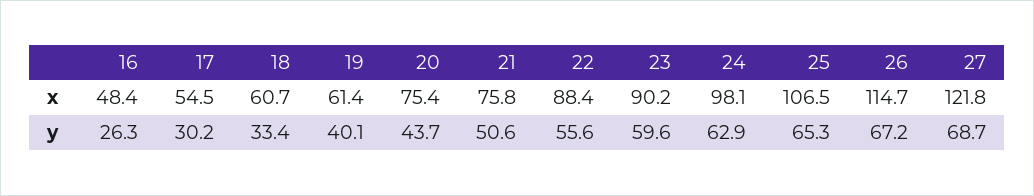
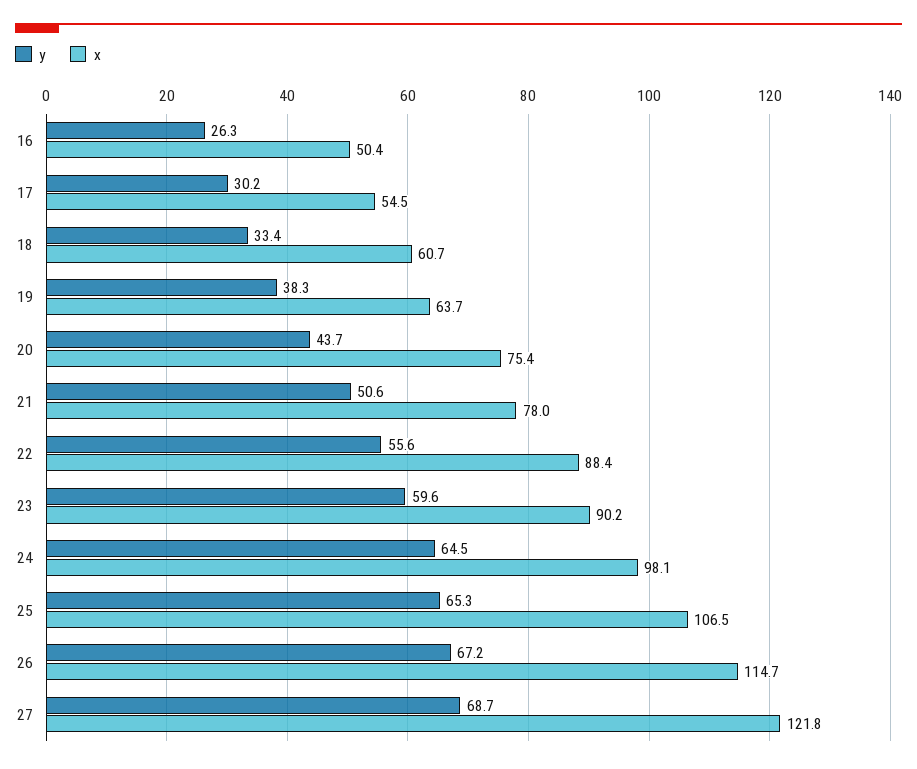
x, 16: 48.4 -> 50.4
x, 19: 61.4 -> 63.7
x, 21: 75.8 -> 78
y, 19: 40.1 -> 38.3
y, 24: 62.9 -> 64.5

